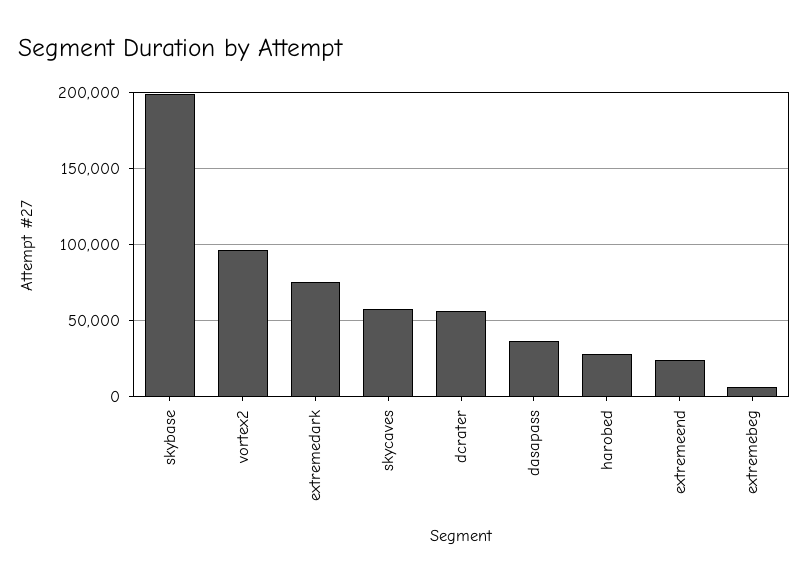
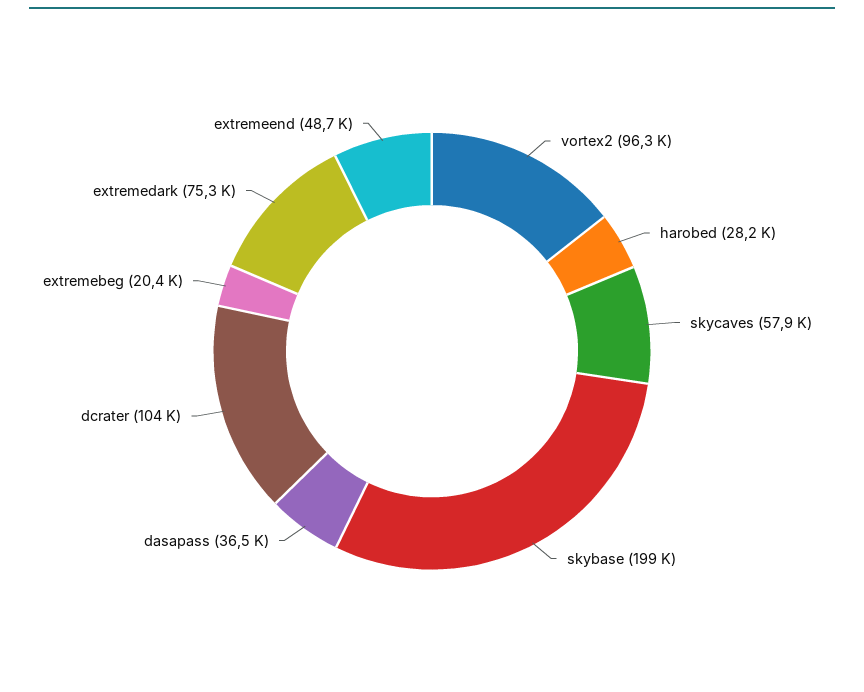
dcrater: 55000 -> 104000
extremeend: 25000 -> 48700
extremebeg: 5000 -> 20400

